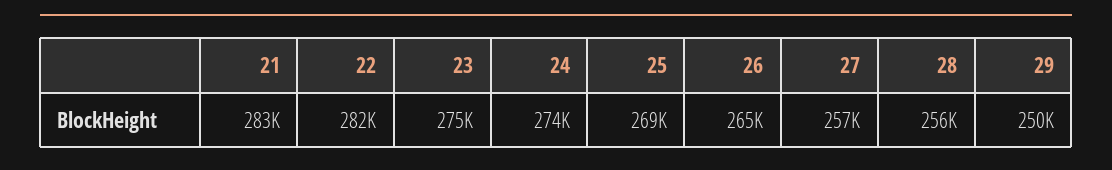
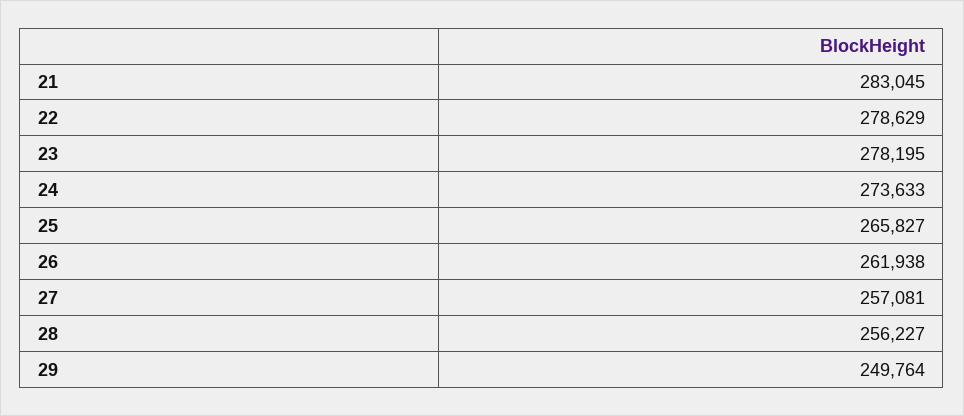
22: 282000 -> 278629
23: 275000 -> 278195
25: 269000 -> 265827
26: 265000 -> 261938

